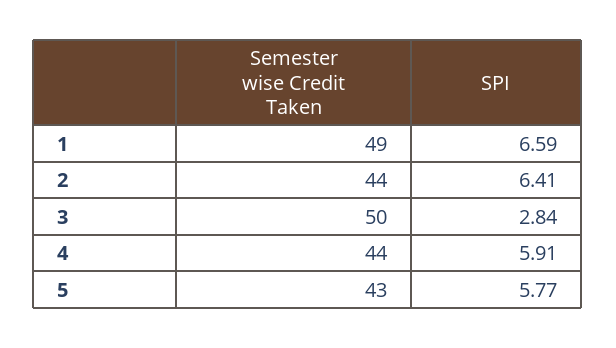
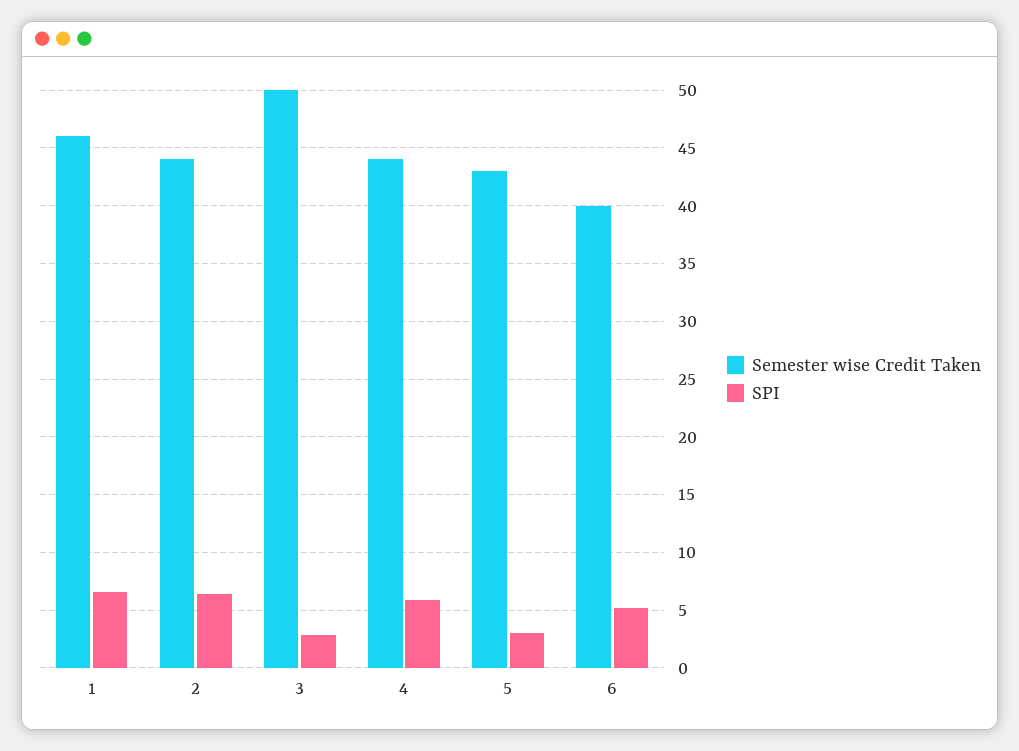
Semester wise Credit Taken, 1: 49 -> 46
SPI, 5: 5.77 -> 3
Semester wise Credit Taken, 6: none -> 40
SPI, 6: none -> 5

